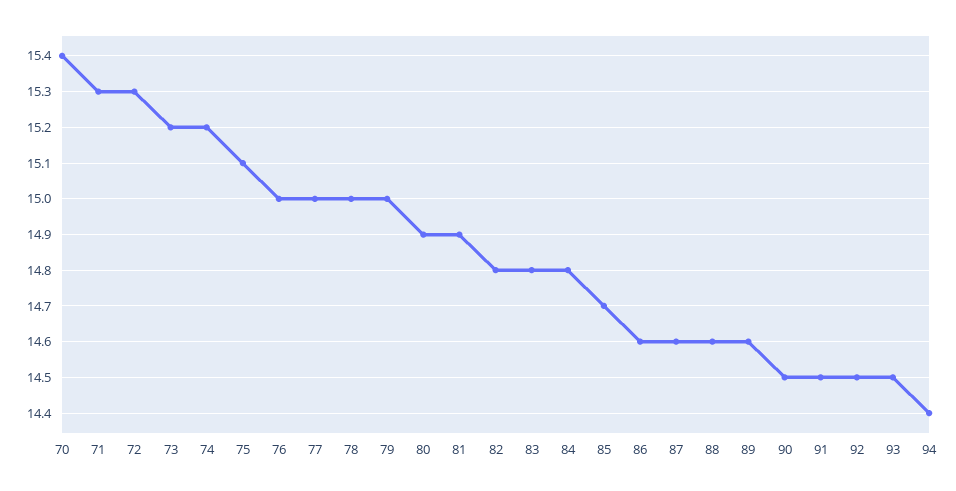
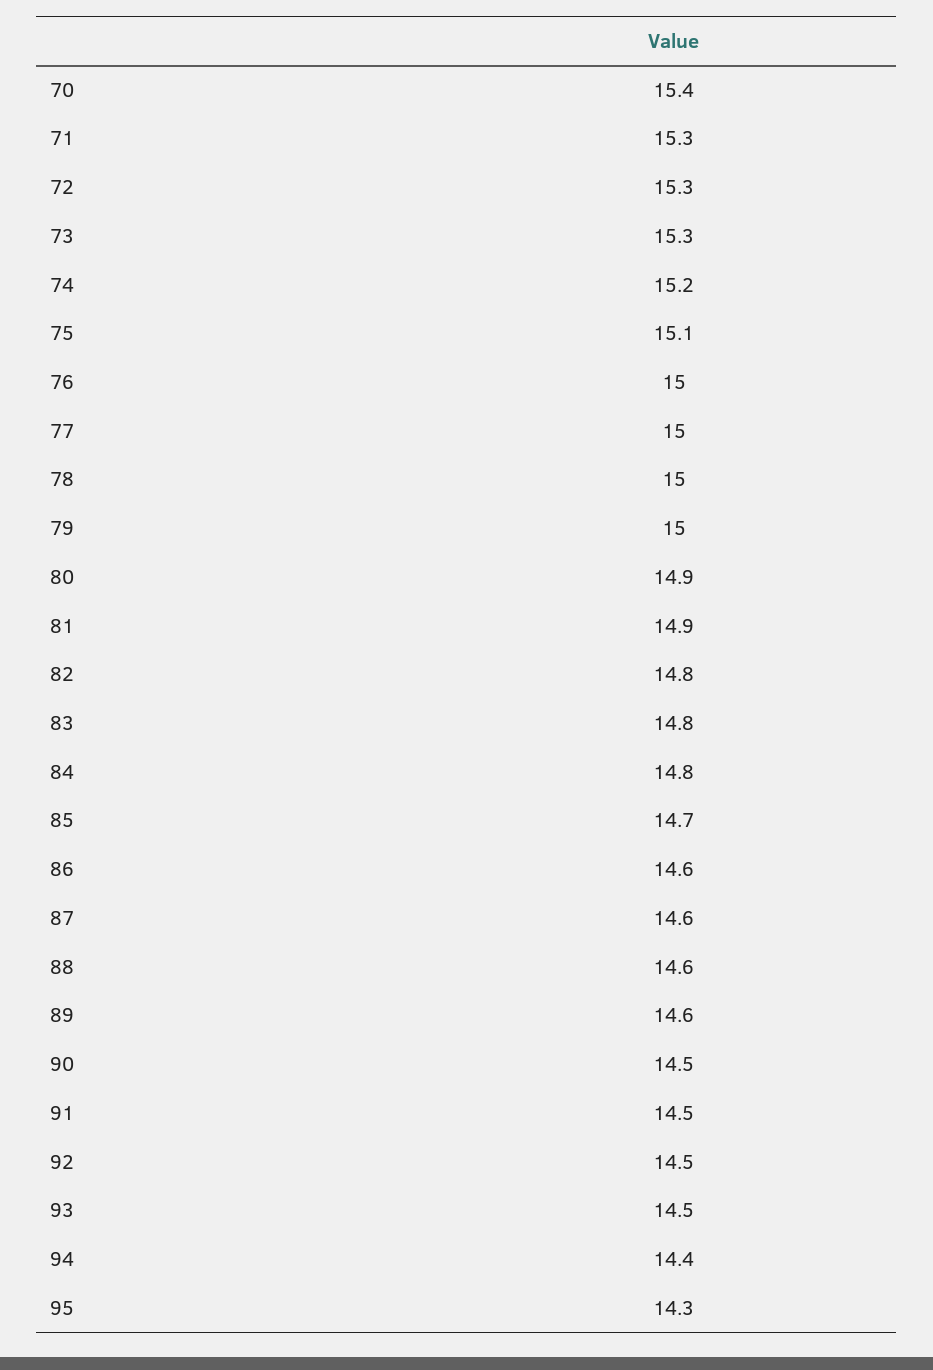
73: 15.2 -> 15.3
95: none -> 14.3

